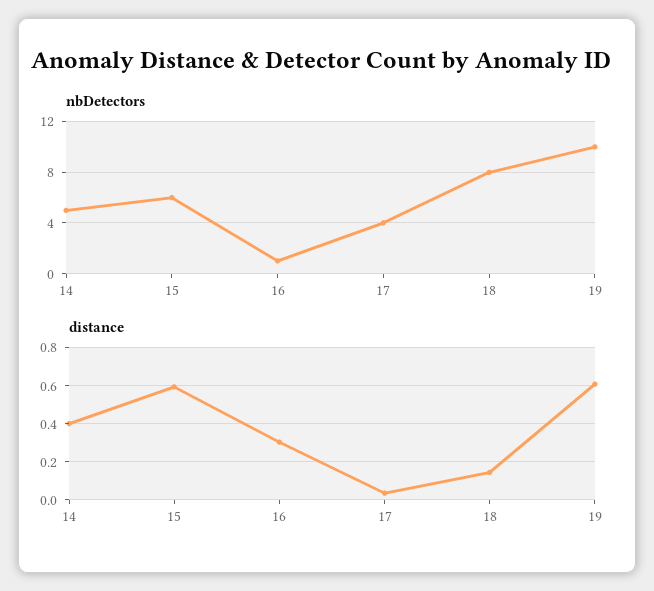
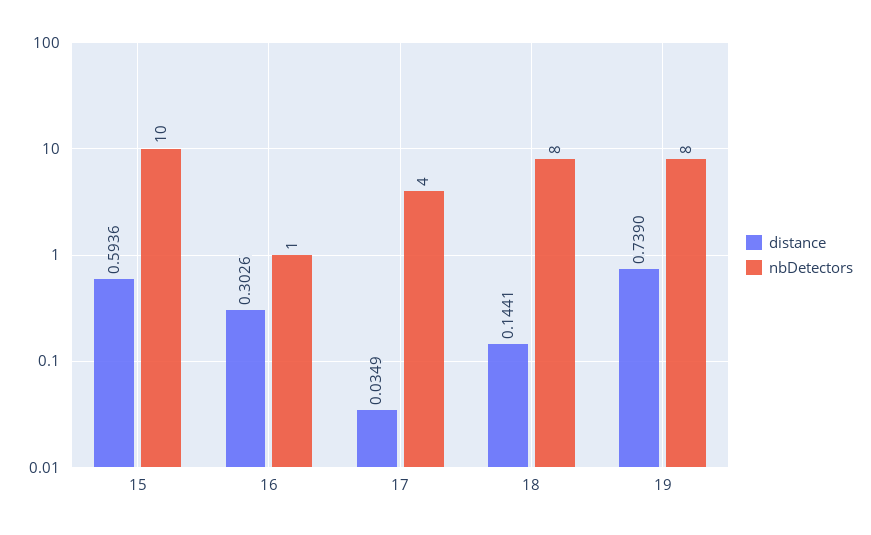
nbDetectors, 14: 5 -> none
nbDetectors, 15: 6 -> 10
nbDetectors, 19: 10 -> 8
distance, 14: 0.4 -> none
distance, 19: 0.6 -> 0.739

